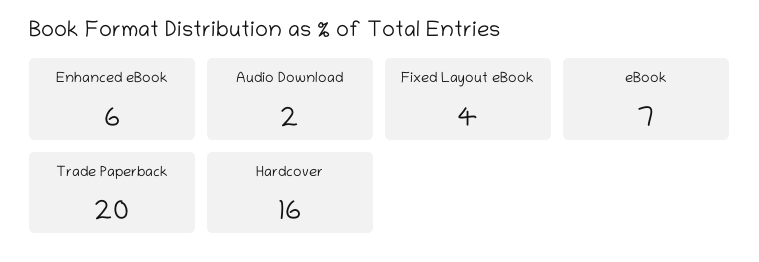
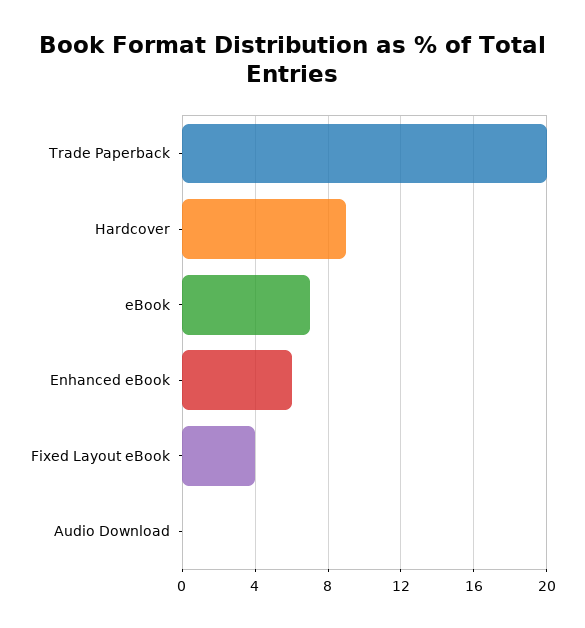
Audio Download: 2 -> 0
Hardcover: 16 -> 9

